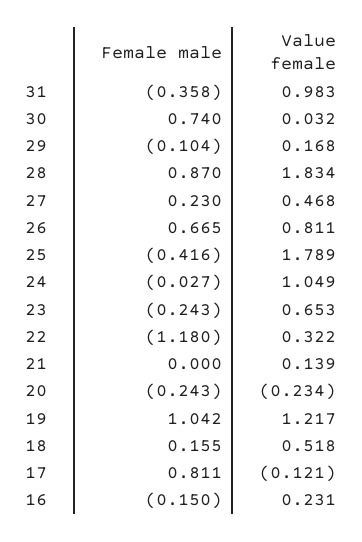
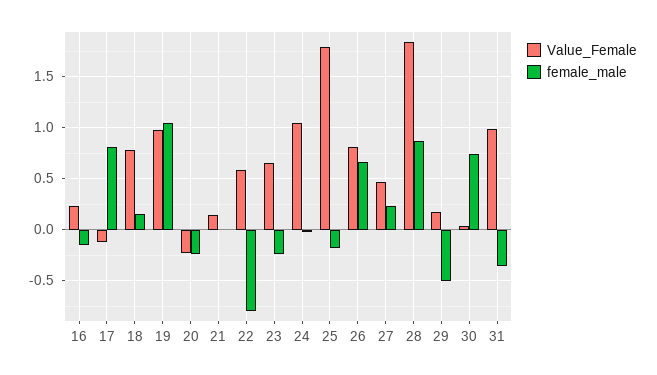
Female male, 29: -0.104 -> -0.5
Female male, 25: -0.416 -> -0.2
Female male, 22: -1.18 -> -0.8
Value female, 22: 0.322 -> 0.6
Value female, 19: 1.217 -> 1
Value female, 18: 0.518 -> 0.8

